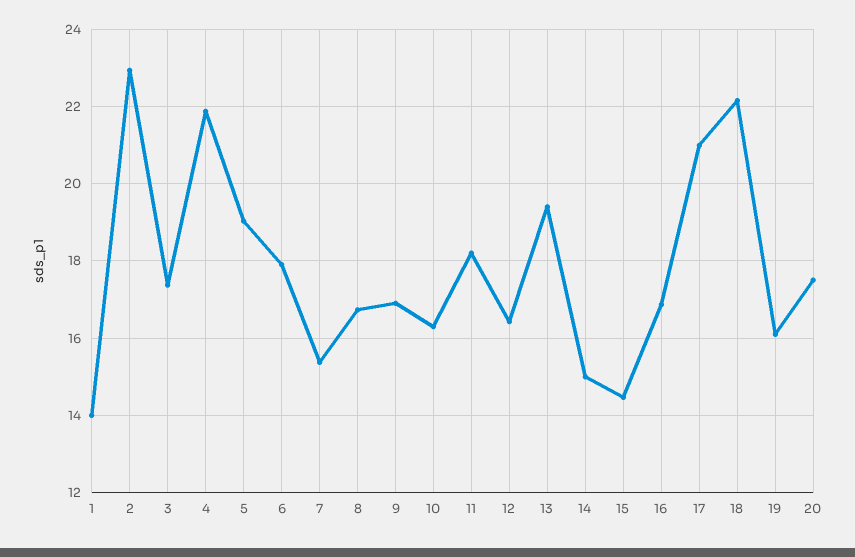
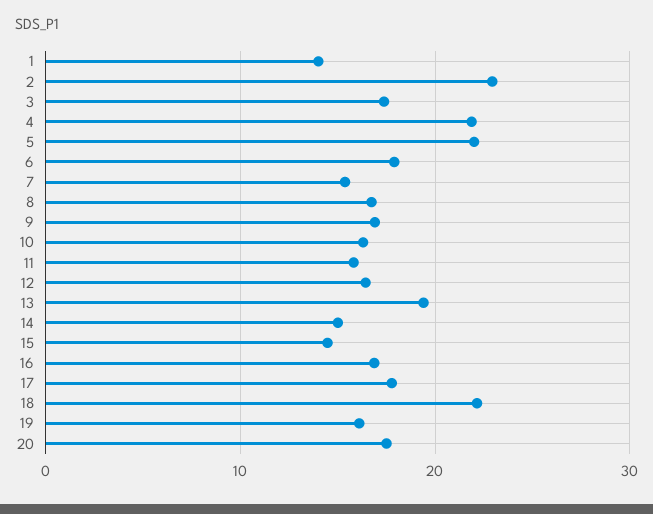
5: 19 -> 22
11: 18.2 -> 16
17: 21 -> 18

